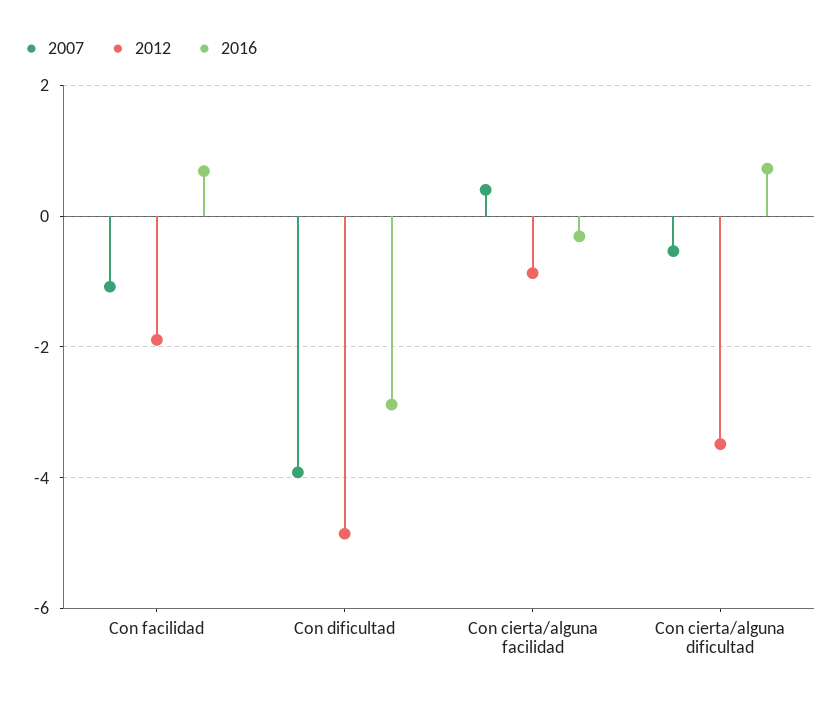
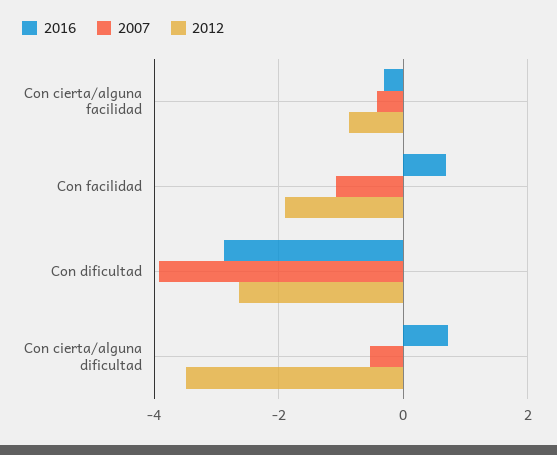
2012, Con dificultad: -4.8 -> -2.6
2007, Con cierta/alguna facilidad: 0.4 -> -0.4

